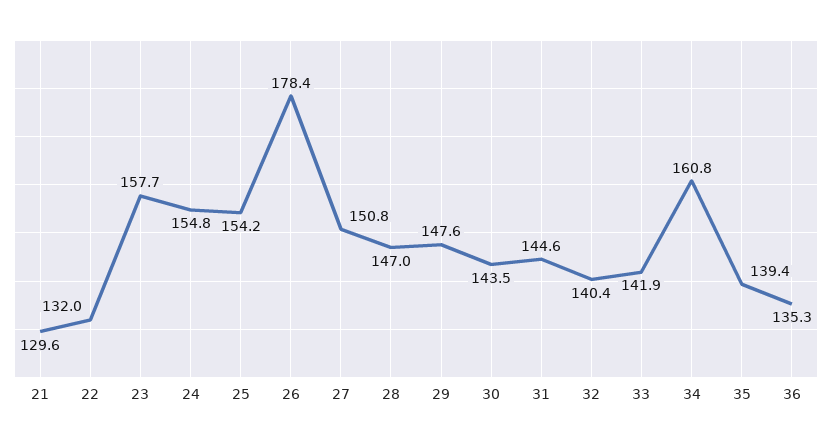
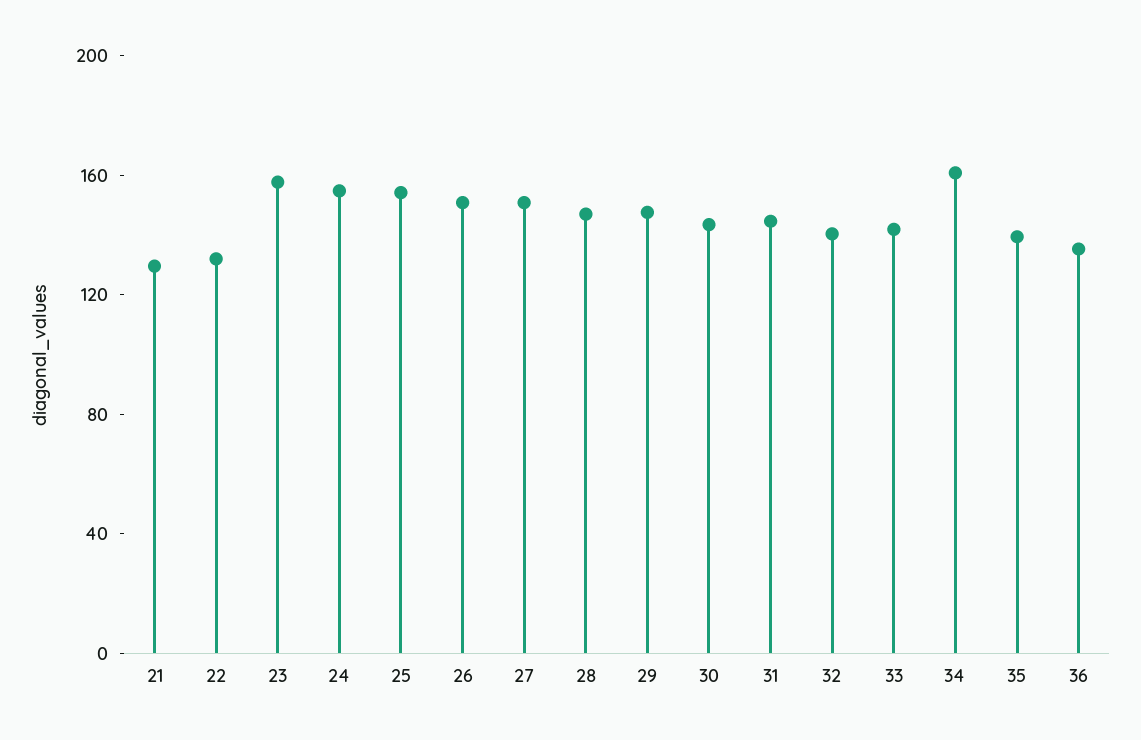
26: 178.4 -> 150

